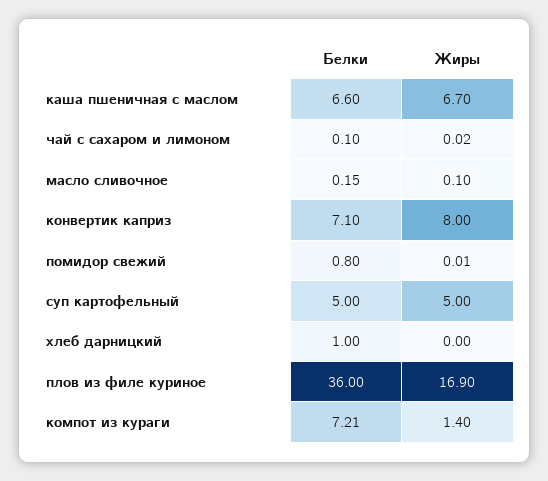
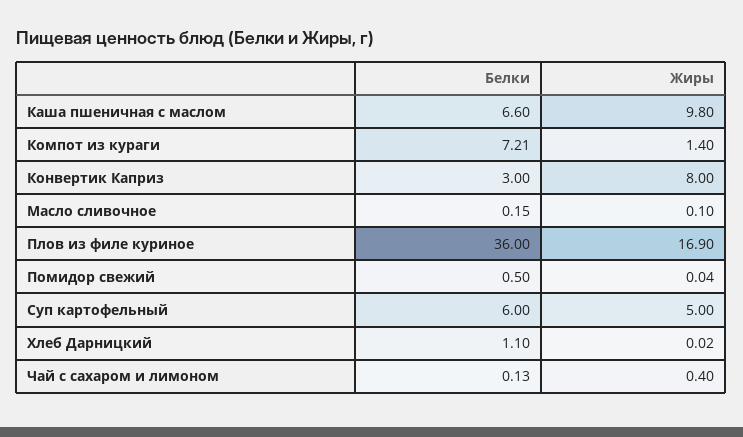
Жиры, каша пшеничная с маслом: 6.7 -> 9.8
Белки, чай с сахаром и лимоном: 0.1 -> 0.13
Жиры, чай с сахаром и лимоном: 0.02 -> 0.4
Белки, конвертик каприз: 7.1 -> 3
Белки, помидор свежий: 0.8 -> 0.5
Жиры, помидор свежий: 0.01 -> 0.04
Белки, суп картофельный: 5 -> 6
Белки, хлеб дарницкий: 1 -> 1.1
Жиры, хлеб дарницкий: 0 -> 0.02

